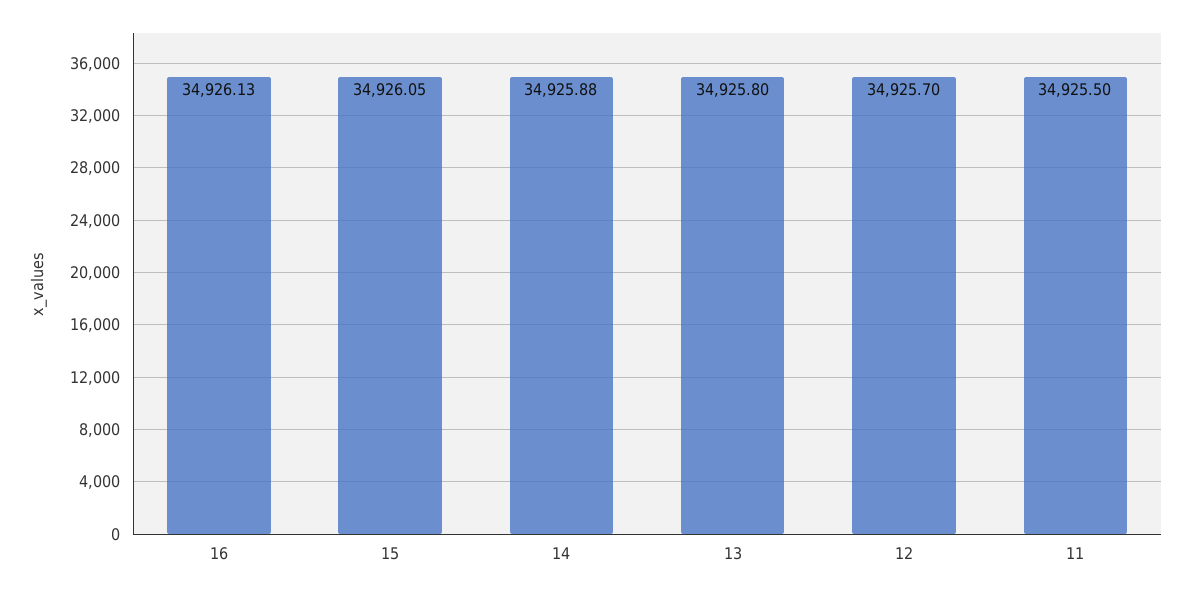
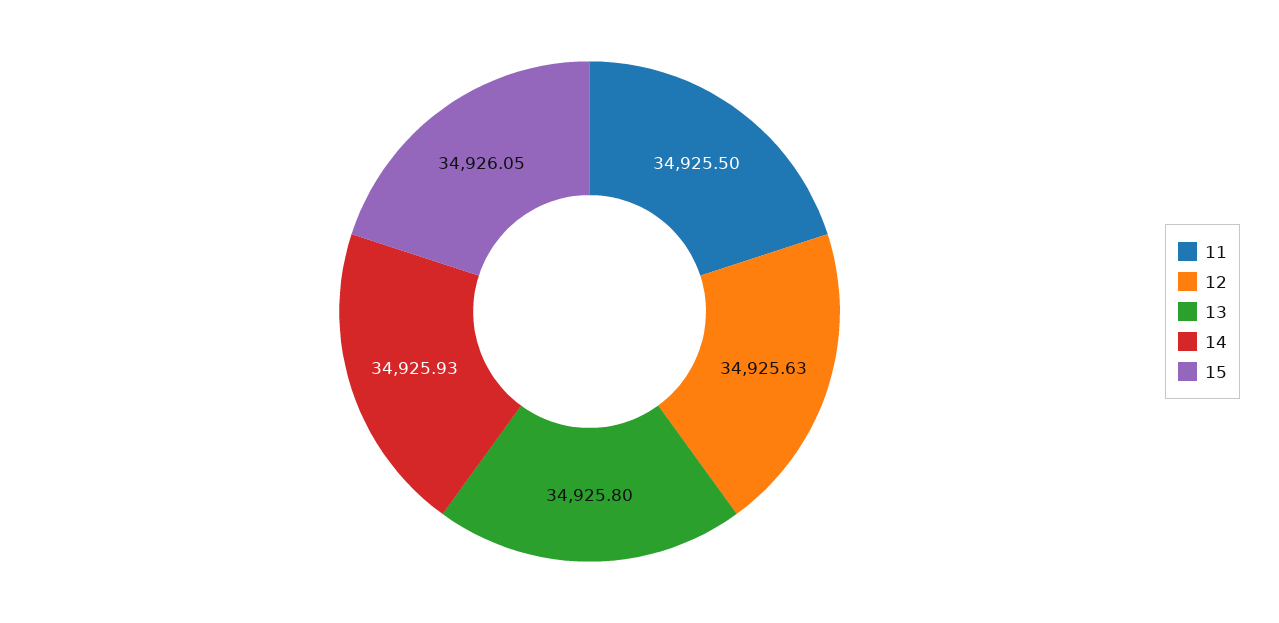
16: 34926.13 -> none
14: 34925.88 -> 34925.93
12: 34925.7 -> 34925.63

